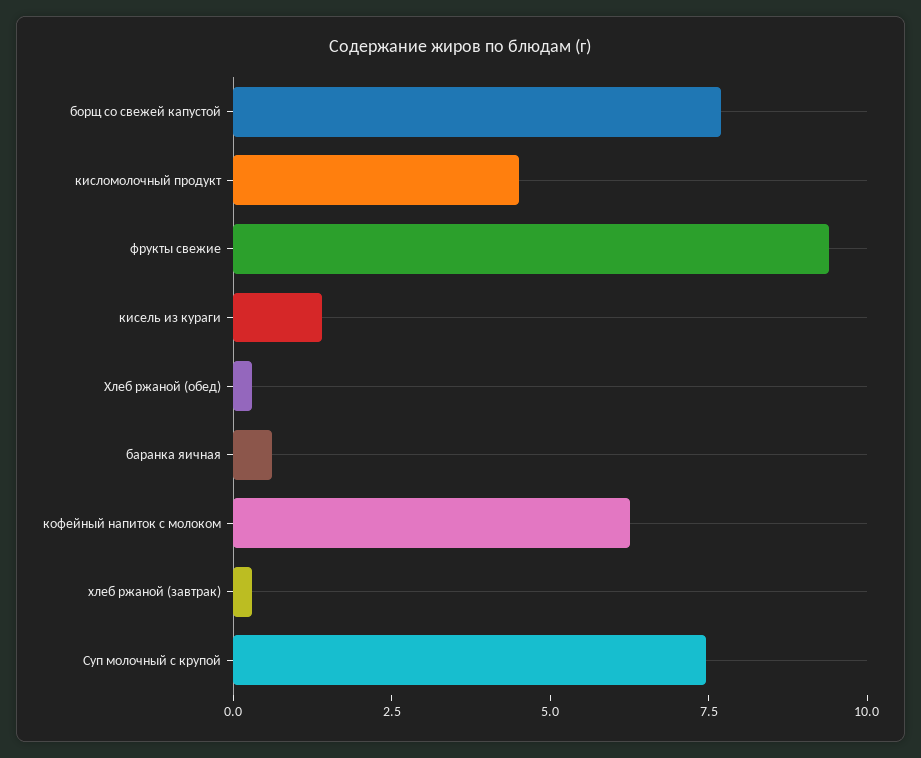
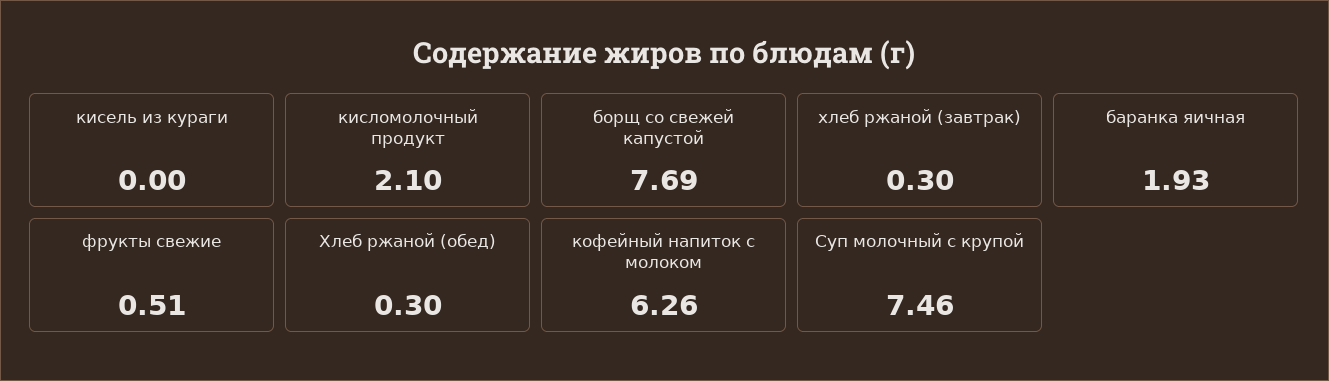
кисломолочный продукт: 4.5 -> 2.1
фрукты свежие: 9.5 -> 0.51
кисель из кураги: 1.5 -> 0
баранка яичная: 0.5 -> 1.93

